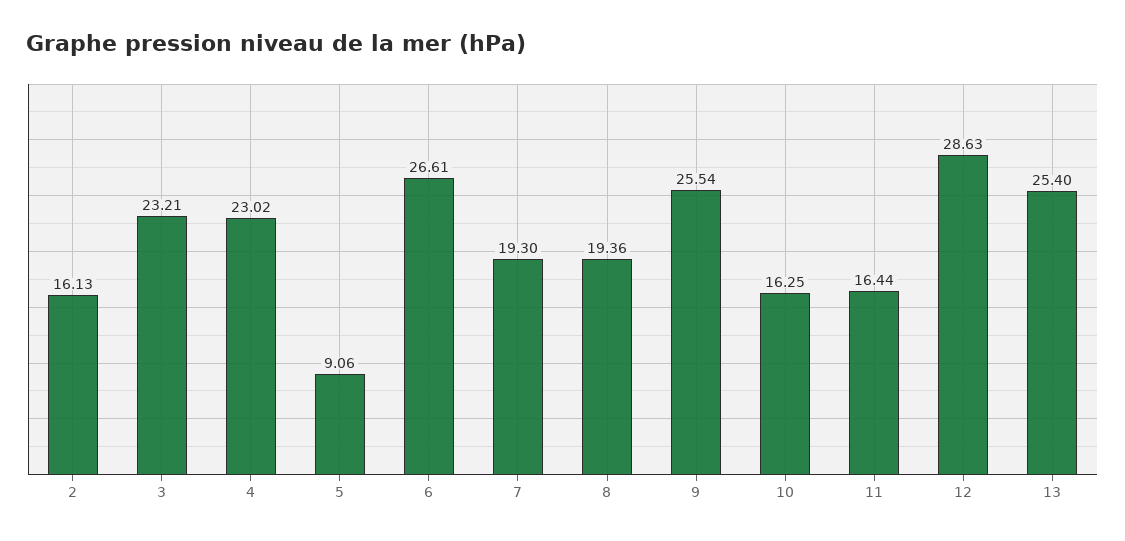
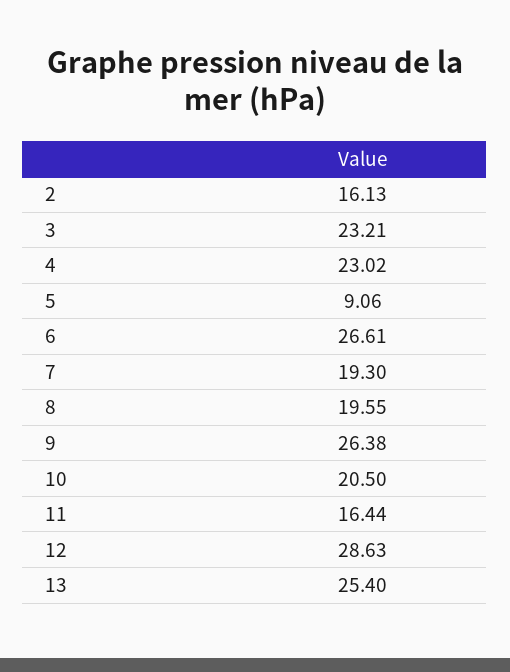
8: 19.36 -> 19.55
9: 25.54 -> 26.38
10: 16.25 -> 20.5

